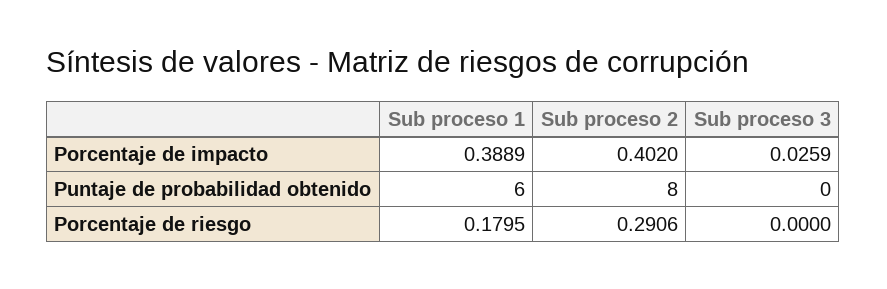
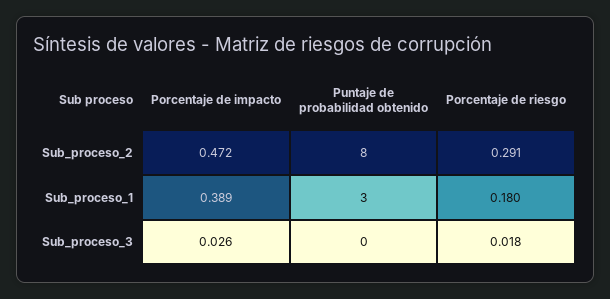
Sub proceso 2, Porcentaje de impacto: 0.402 -> 0.472
Sub proceso 1, Puntaje de probabilidad obtenido: 6 -> 3
Sub proceso 3, Porcentaje de riesgo: 0 -> 0.018

